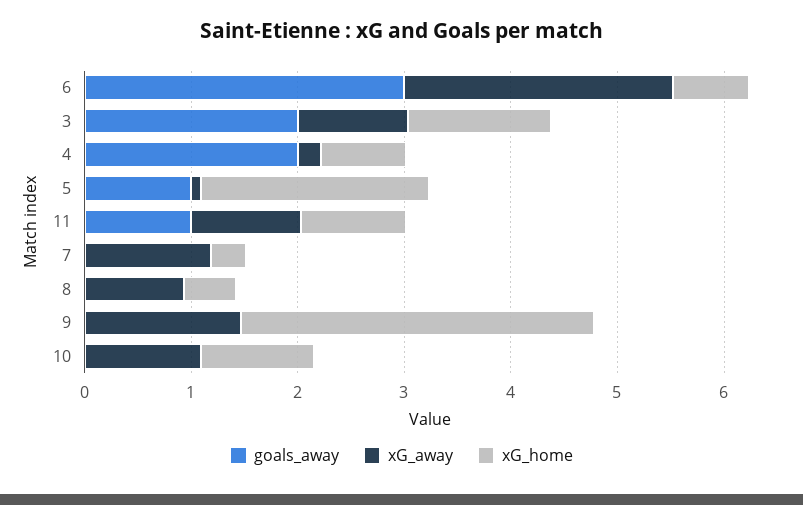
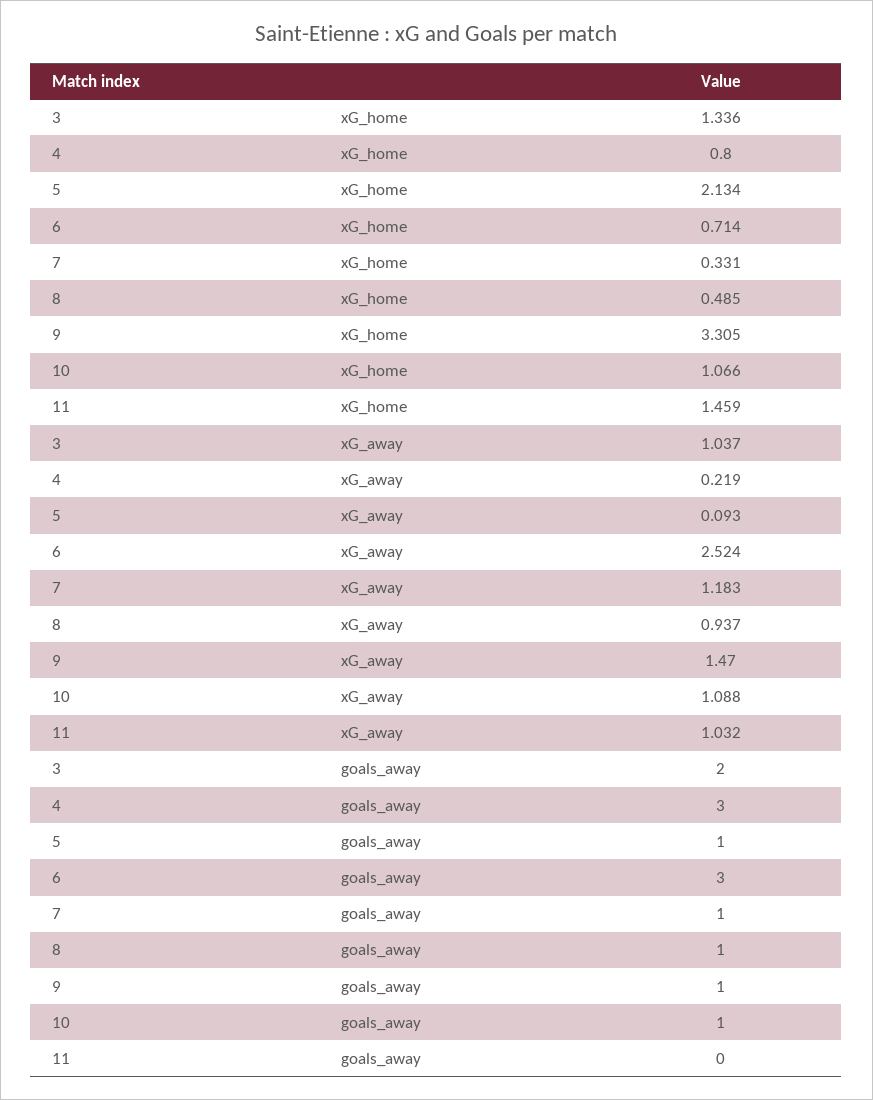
goals_away, 4: 2 -> 3
goals_away, 11: 1 -> 0
xG_home, 11: 1 -> 1.459
goals_away, 7: 0 -> 1
goals_away, 8: 0 -> 1
goals_away, 9: 0 -> 1
goals_away, 10: 0 -> 1

